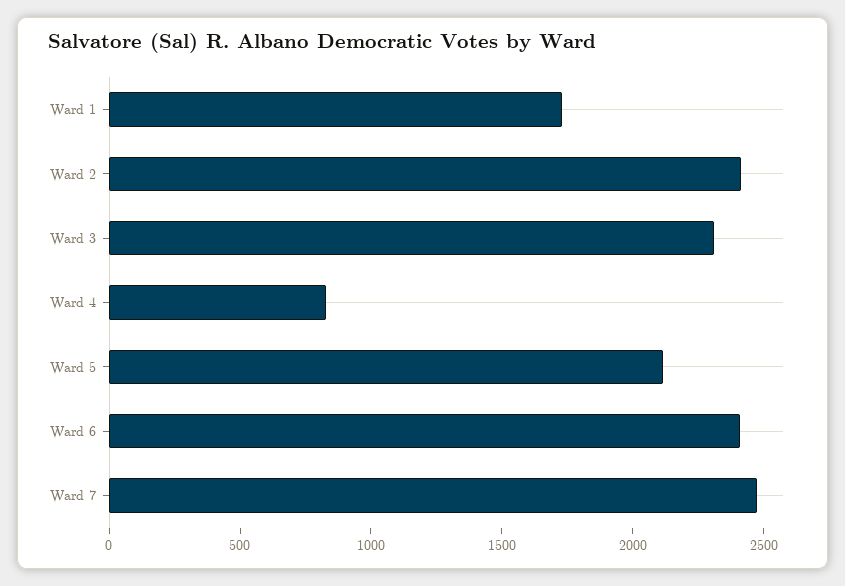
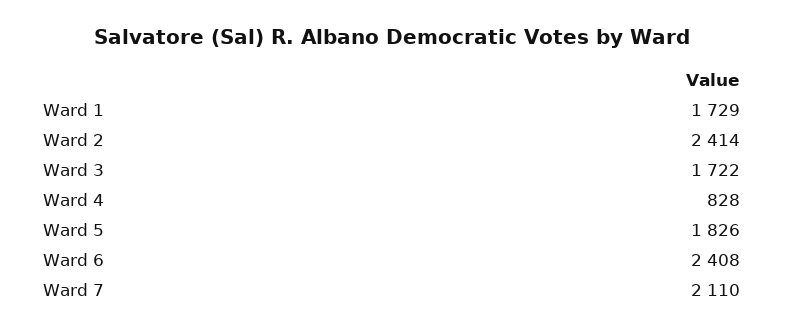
Ward 3: 2300 -> 1722
Ward 5: 2100 -> 1826
Ward 7: 2500 -> 2110

